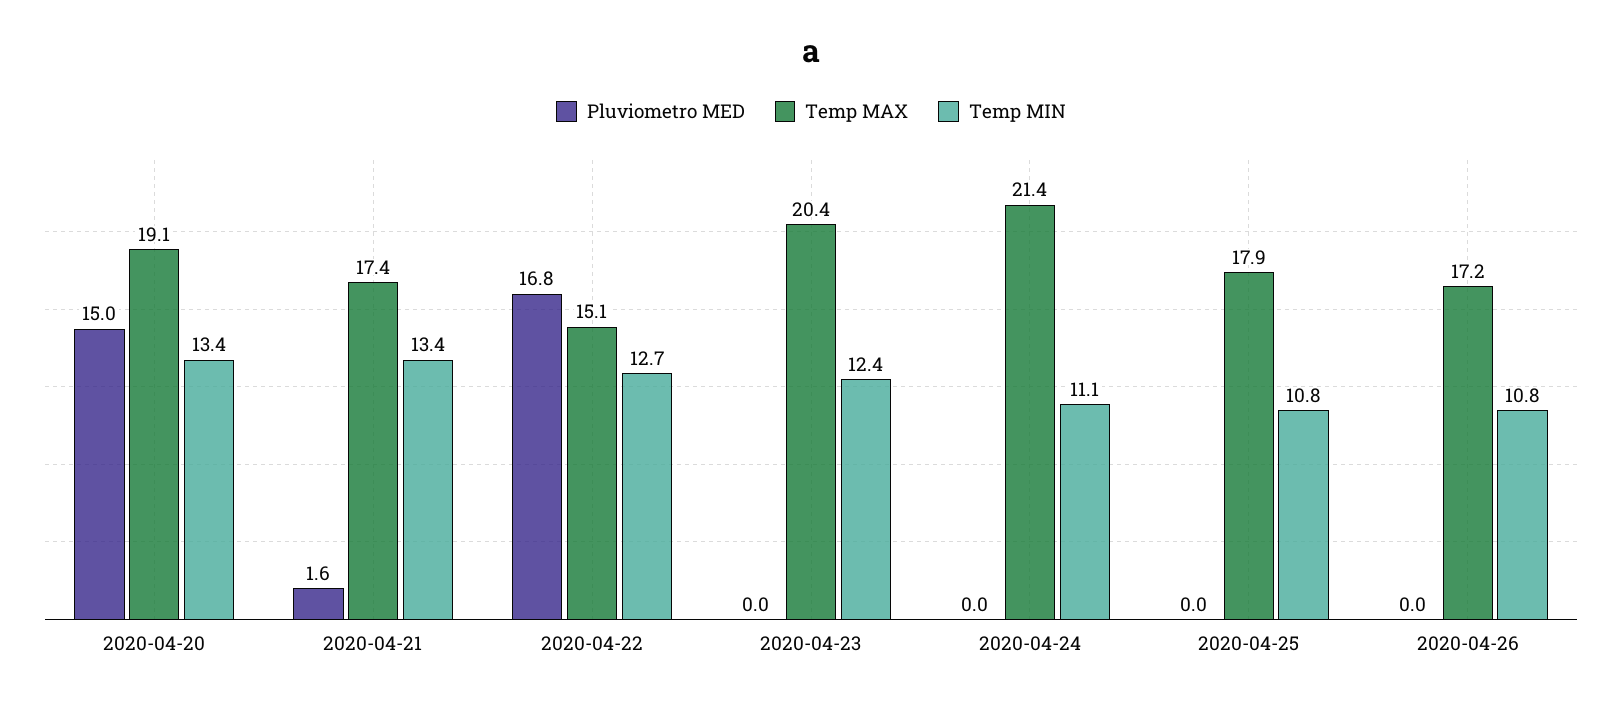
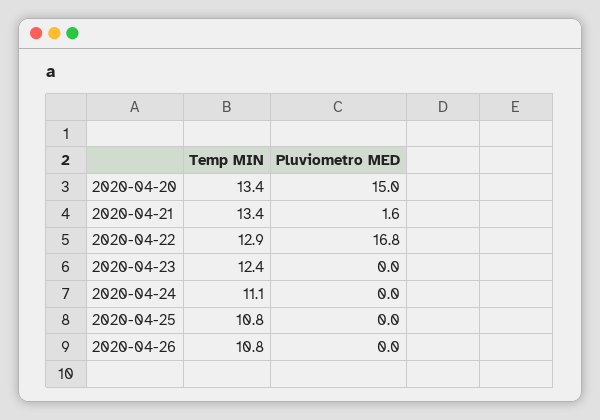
Temp MAX, 2020-04-20: 19.1 -> none
Temp MAX, 2020-04-21: 17.4 -> none
Temp MAX, 2020-04-22: 15.1 -> none
Temp MIN, 2020-04-22: 12.7 -> 12.9
Temp MAX, 2020-04-23: 20.4 -> none
Temp MAX, 2020-04-24: 21.4 -> none
Temp MAX, 2020-04-25: 17.9 -> none
Temp MAX, 2020-04-26: 17.2 -> none

